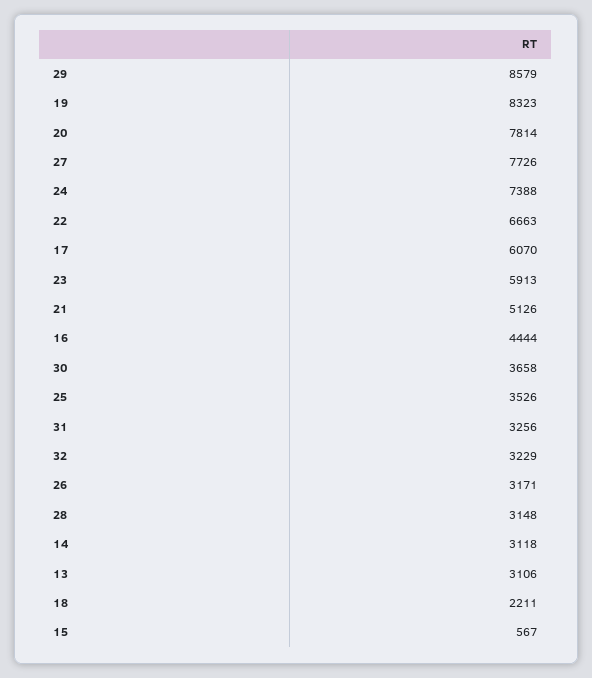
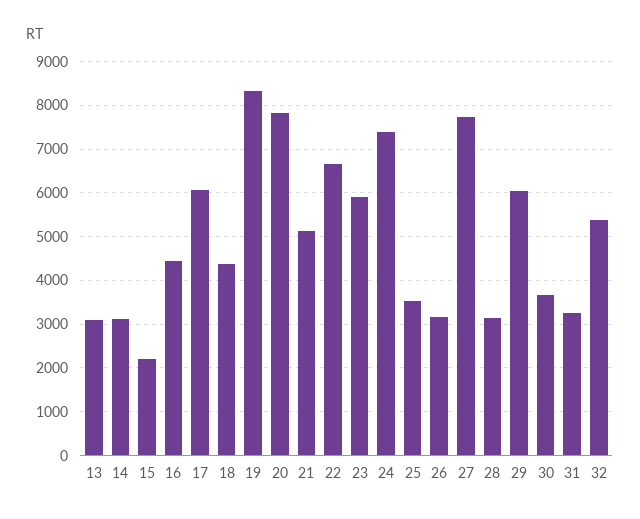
29: 8579 -> 6000
32: 3229 -> 5400
18: 2211 -> 4400
15: 567 -> 2200

